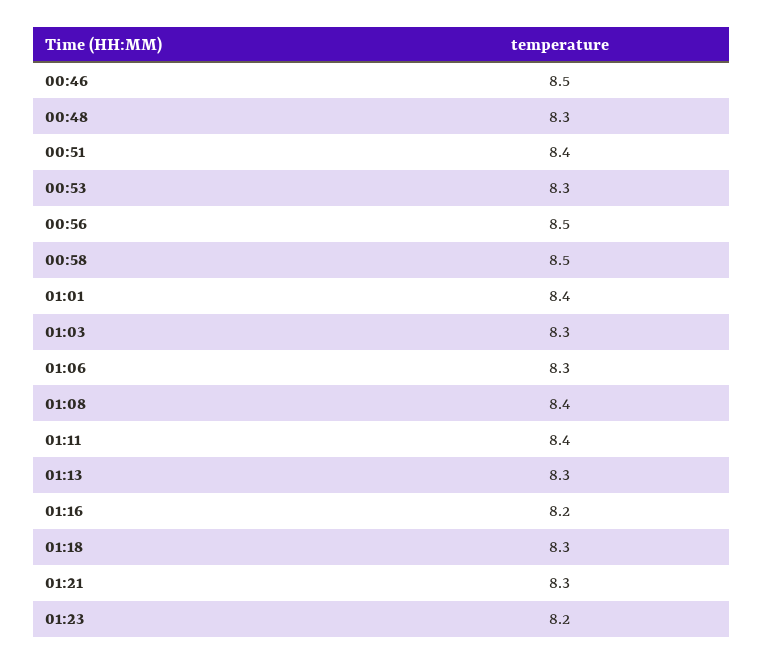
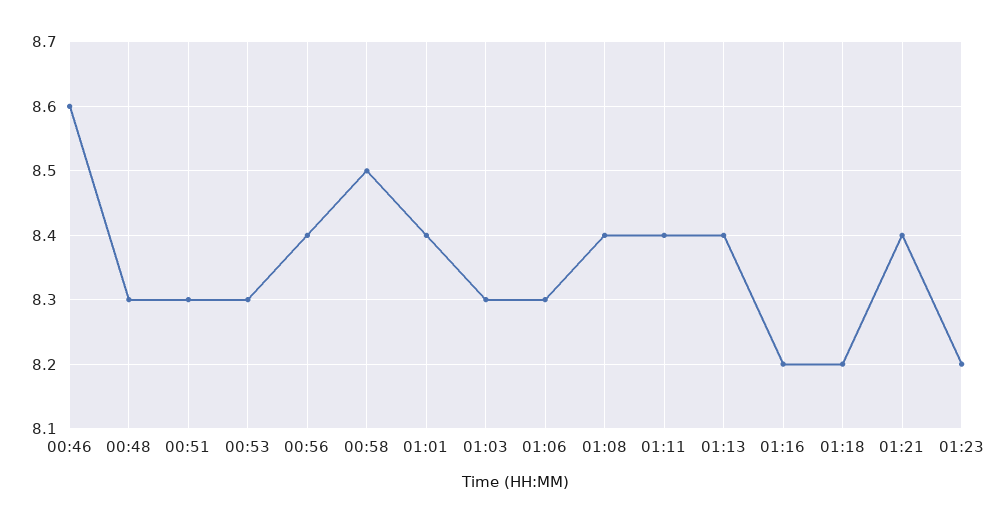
00:46: 8.5 -> 8.6
00:51: 8.4 -> 8.3
00:56: 8.5 -> 8.4
01:13: 8.3 -> 8.4
01:18: 8.3 -> 8.2
01:21: 8.3 -> 8.4

